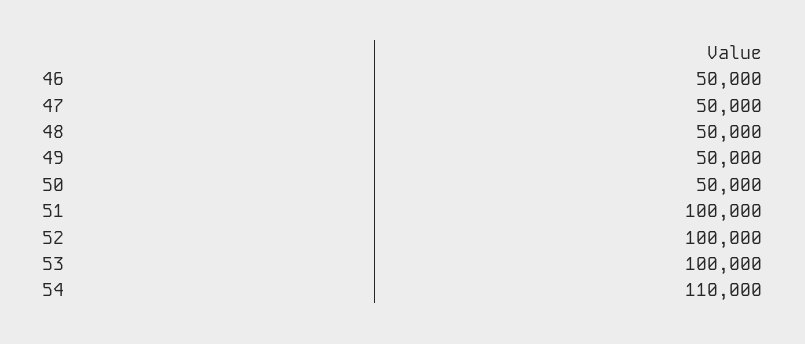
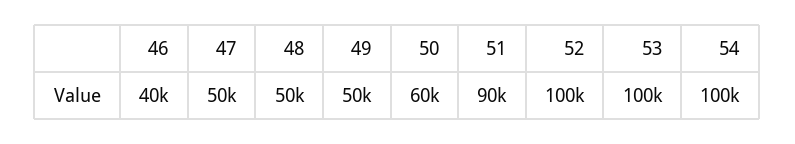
46: 50000 -> 40000
50: 50000 -> 60000
51: 100000 -> 90000
54: 110000 -> 100000

